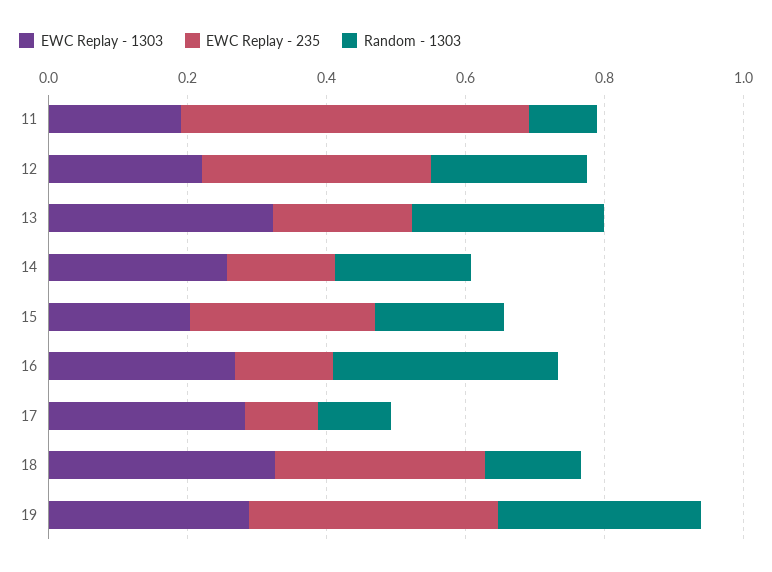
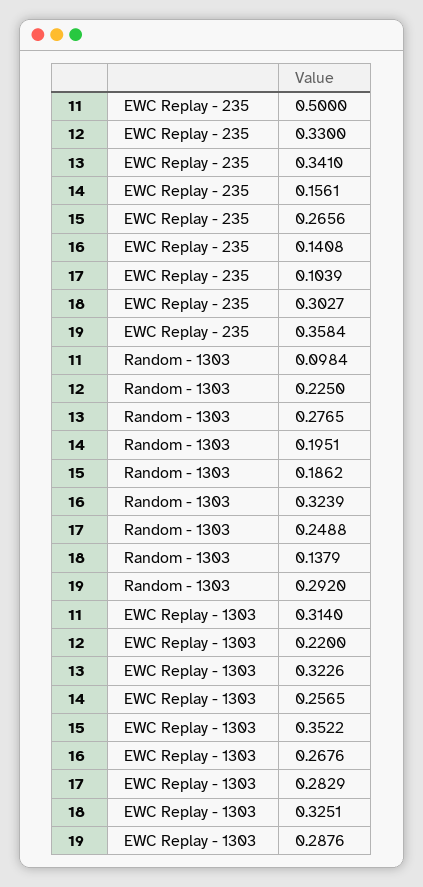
EWC Replay - 1303, 11: 0.2 -> 0.314
EWC Replay - 235, 13: 0.2 -> 0.341
EWC Replay - 1303, 15: 0.2 -> 0.3522
Random - 1303, 17: 0.1 -> 0.2488

